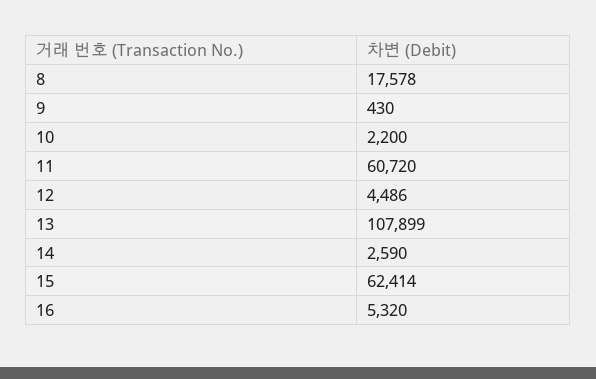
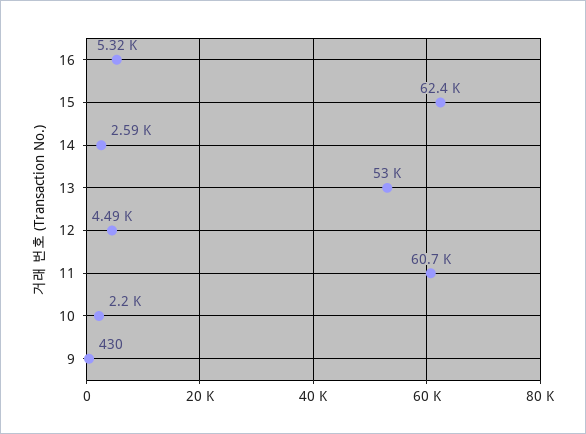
8: 17578 -> none
13: 107899 -> 53000

